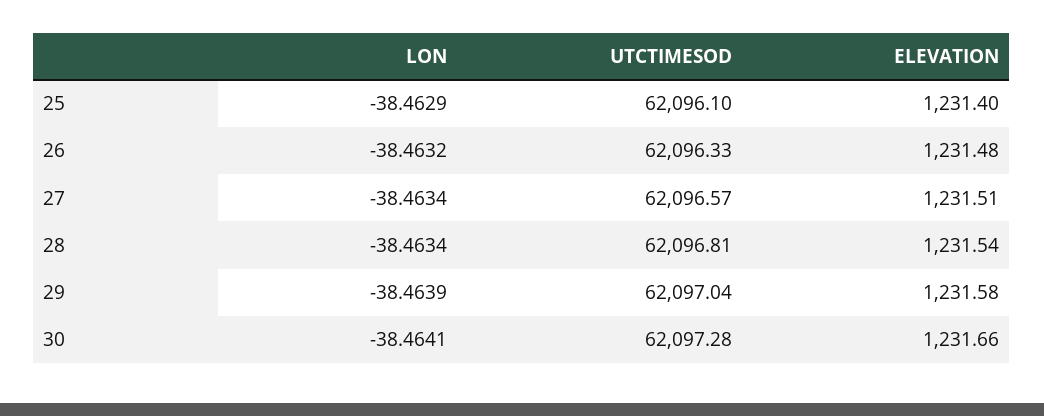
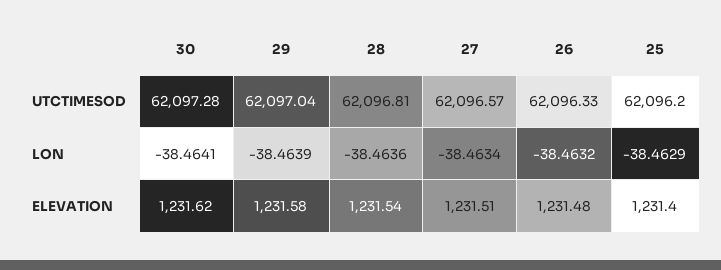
UTCTIMESOD, 25: 62096.1 -> 62096.2
LON, 28: -38.4634 -> -38.4636
ELEVATION, 30: 1231.66 -> 1231.62

